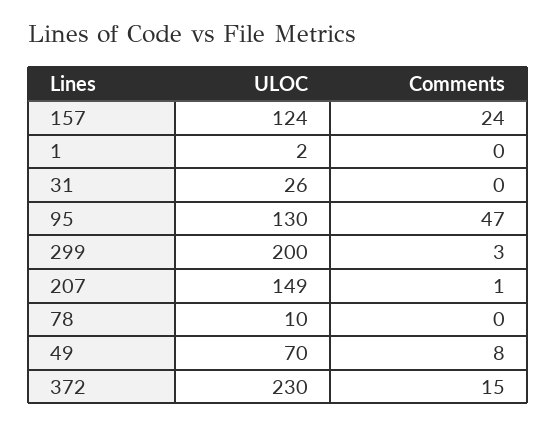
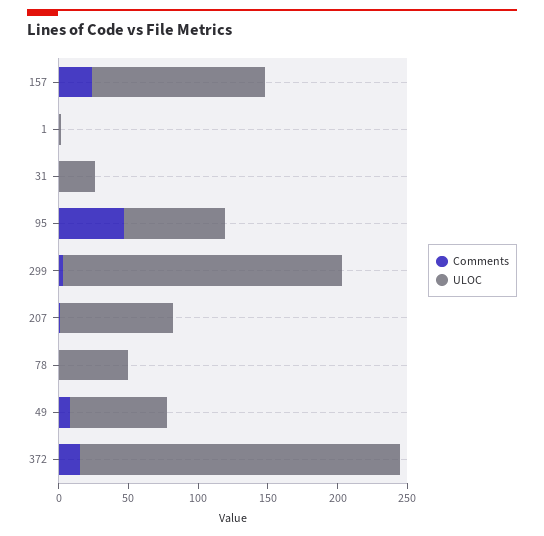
ULOC, 95: 130 -> 70
ULOC, 207: 149 -> 80
ULOC, 78: 10 -> 50

